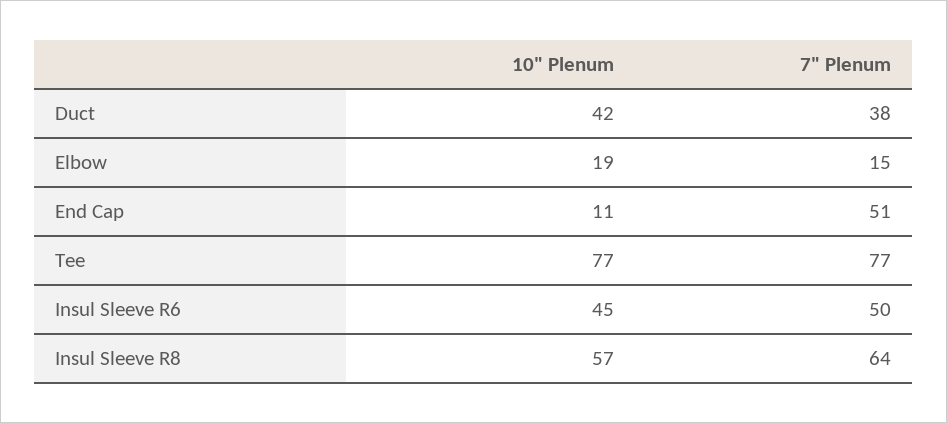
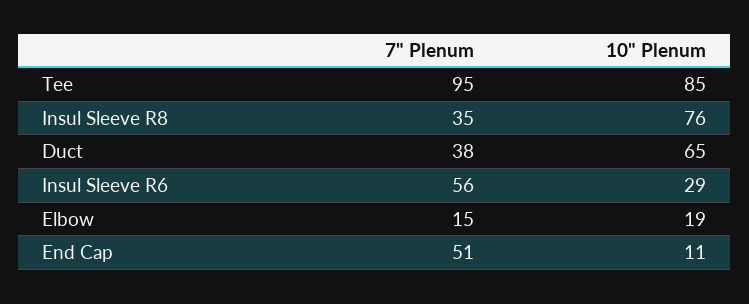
10" Plenum, Duct: 42 -> 65
10" Plenum, Tee: 77 -> 85
7" Plenum, Tee: 77 -> 95
10" Plenum, Insul Sleeve R6: 45 -> 29
7" Plenum, Insul Sleeve R6: 50 -> 56
10" Plenum, Insul Sleeve R8: 57 -> 76
7" Plenum, Insul Sleeve R8: 64 -> 35

